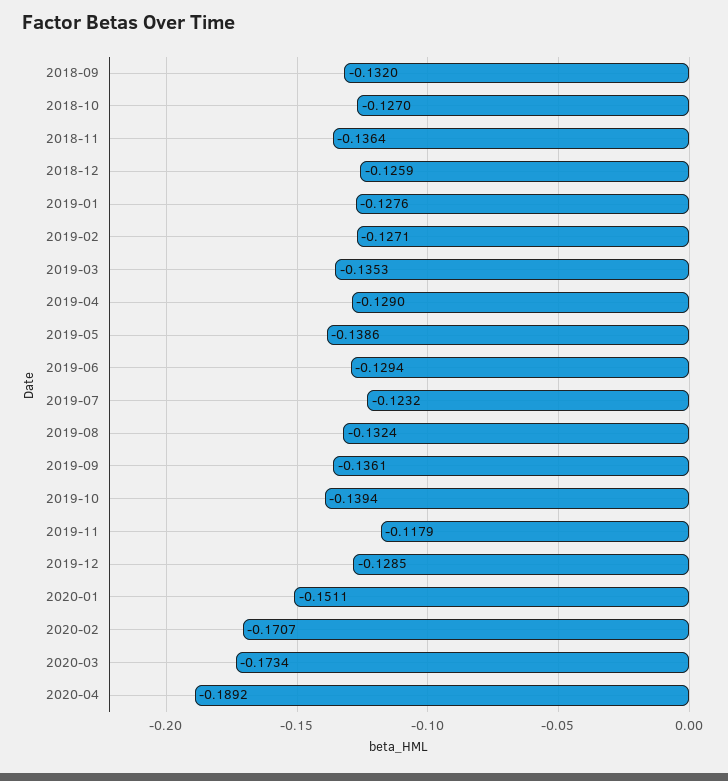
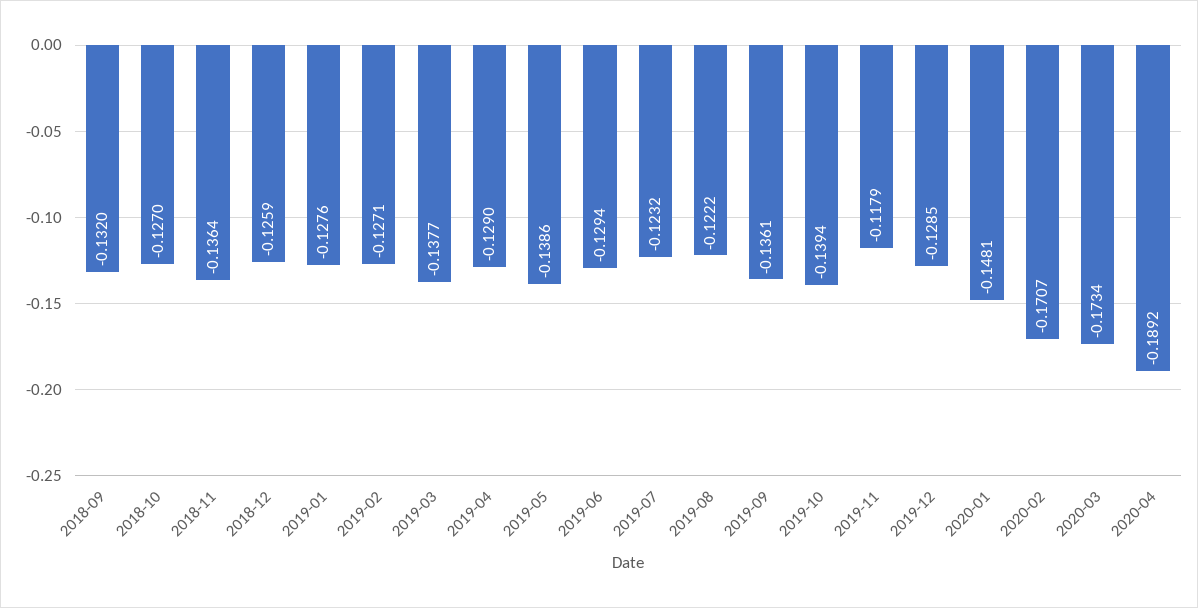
2019-03: -0.1353 -> -0.1377
2019-08: -0.1324 -> -0.1222
2020-01: -0.1511 -> -0.1481

